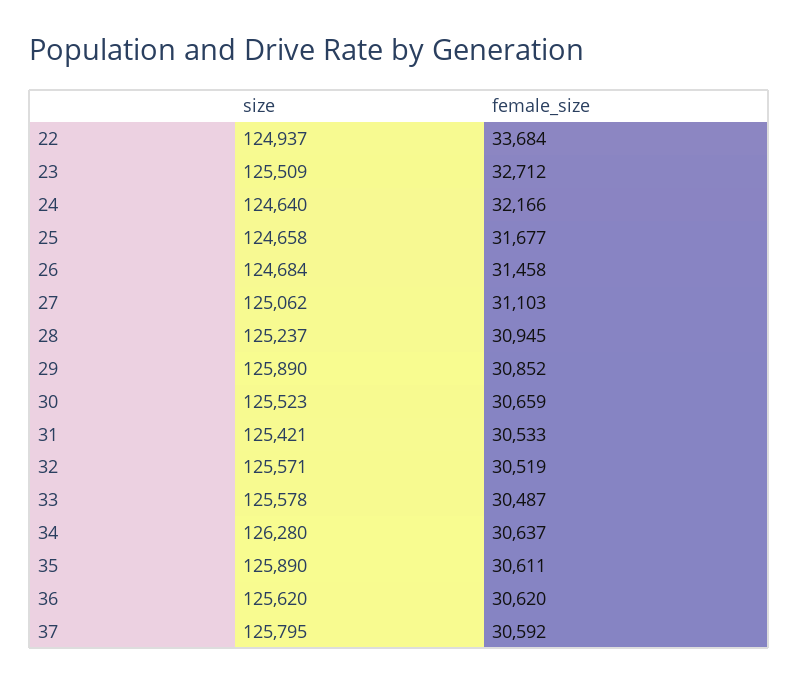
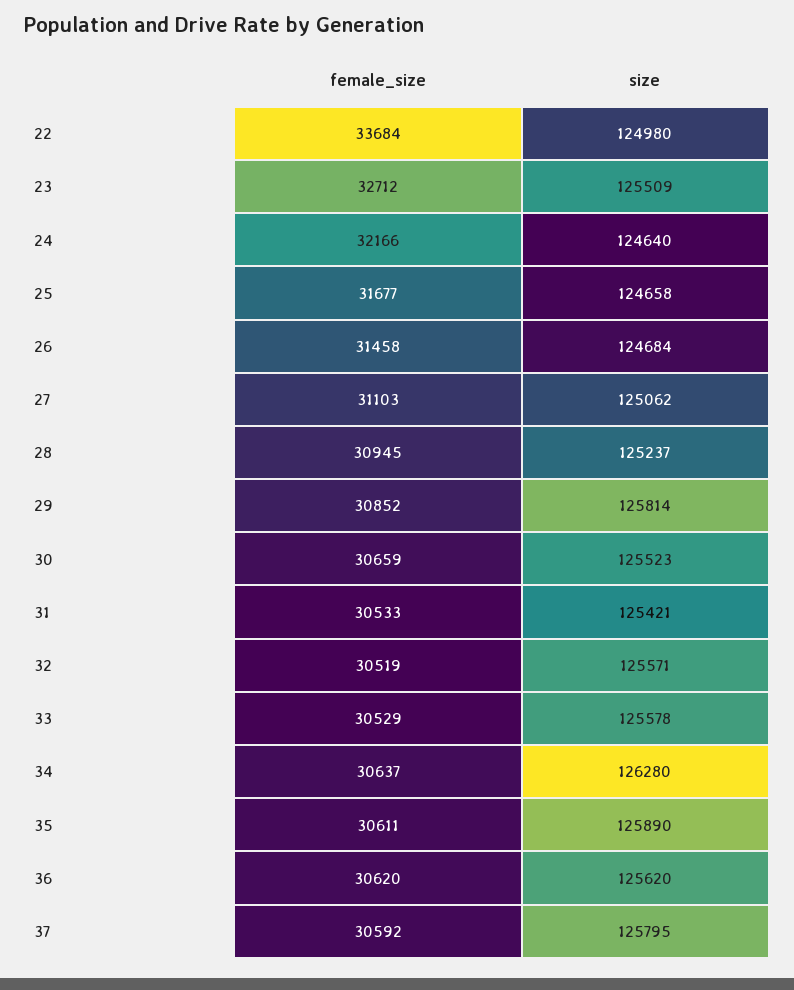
size, 22: 124937 -> 124980
size, 29: 125890 -> 125814
female_size, 33: 30487 -> 30529

